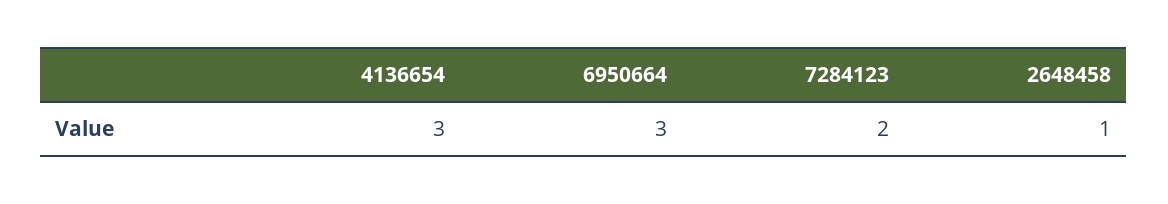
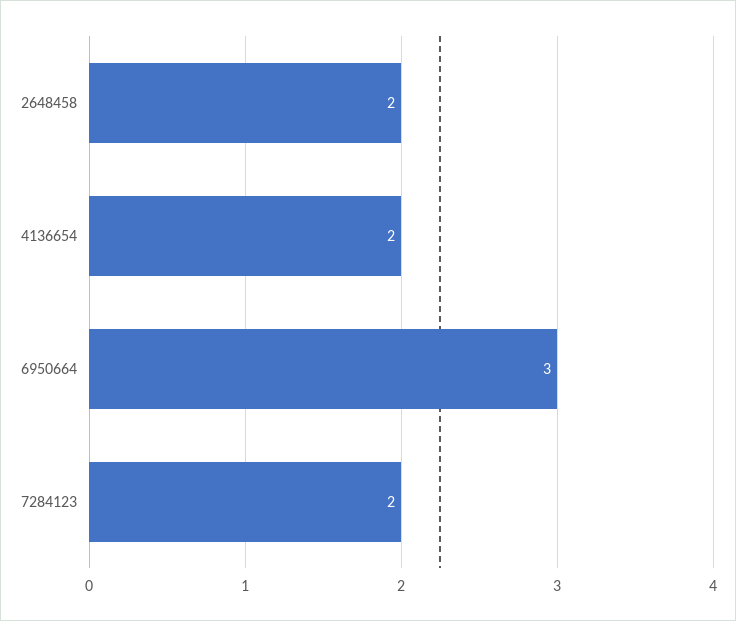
4136654: 3 -> 2
2648458: 1 -> 2

